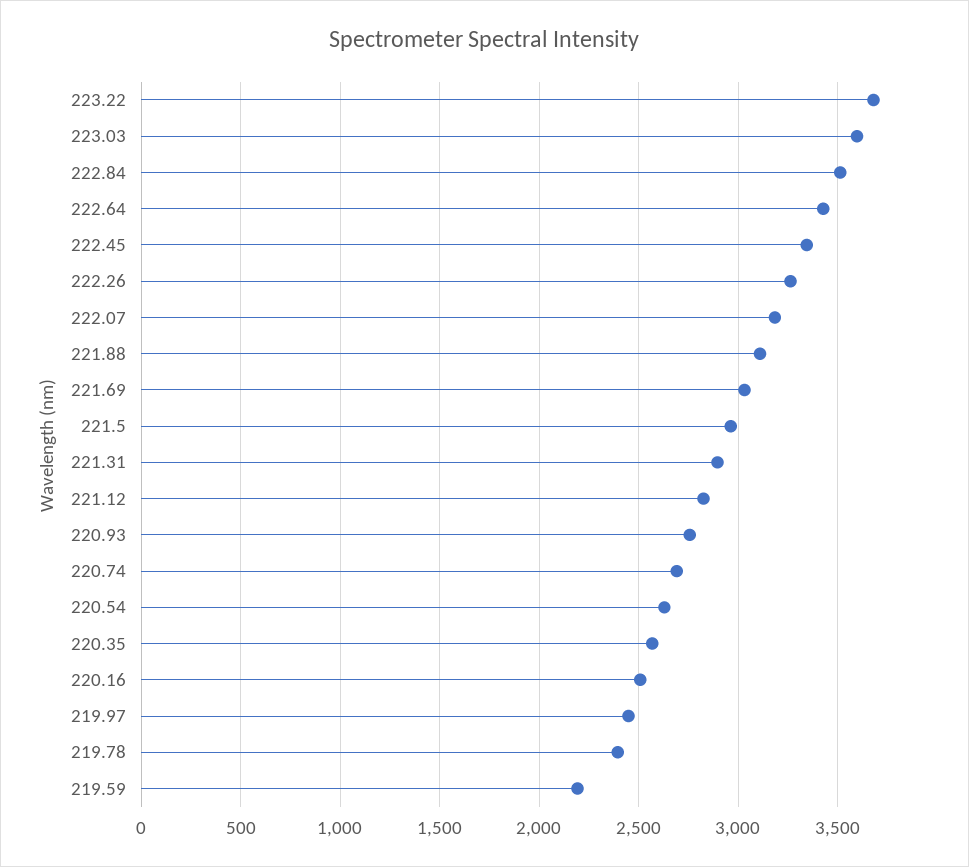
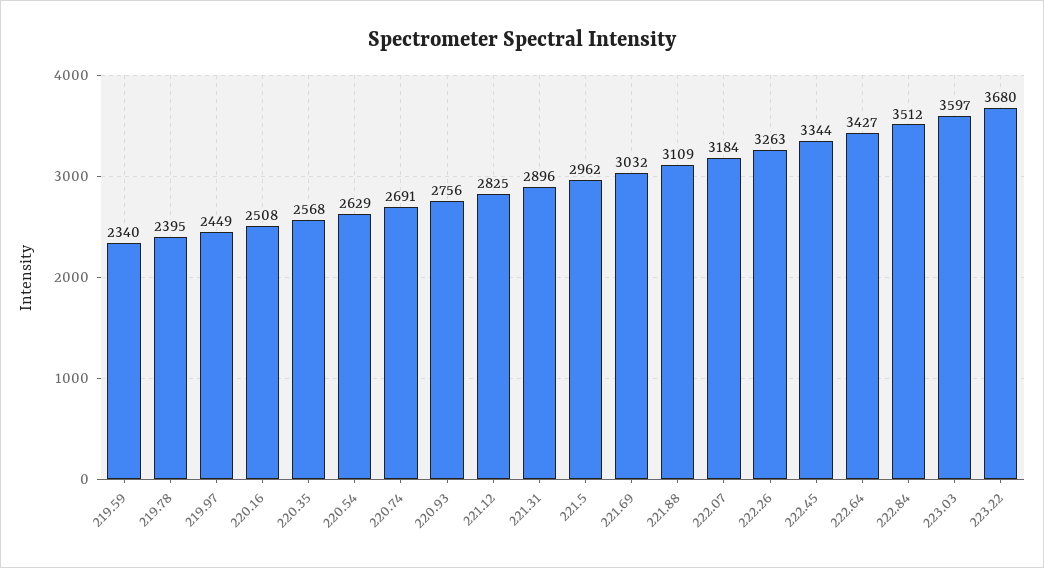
219.59: 2200 -> 2340

